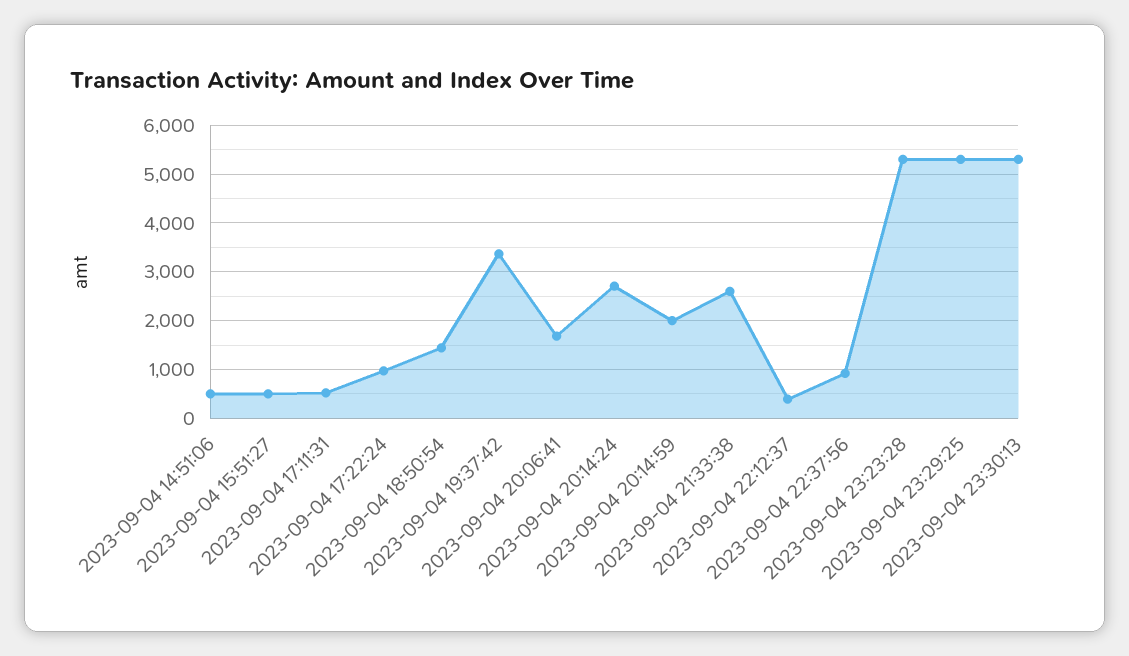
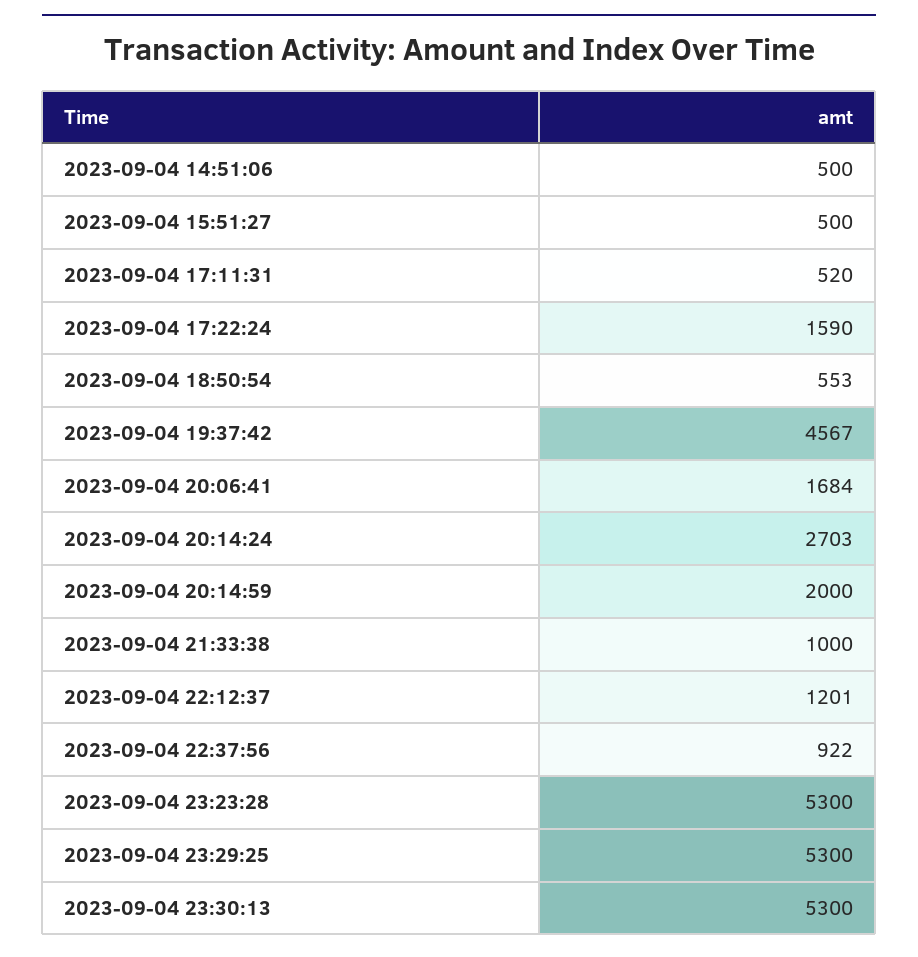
2023-09-04 17:22:24: 1000 -> 1590
2023-09-04 18:50:54: 1400 -> 553
2023-09-04 19:37:42: 3400 -> 4567
2023-09-04 21:33:38: 2600 -> 1000
2023-09-04 22:12:37: 400 -> 1201

